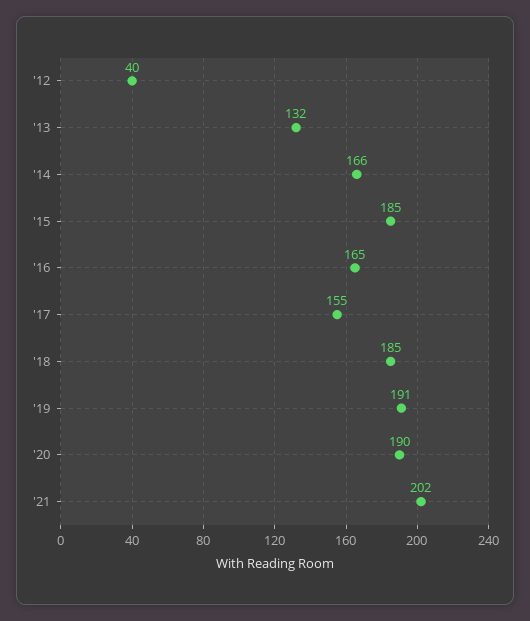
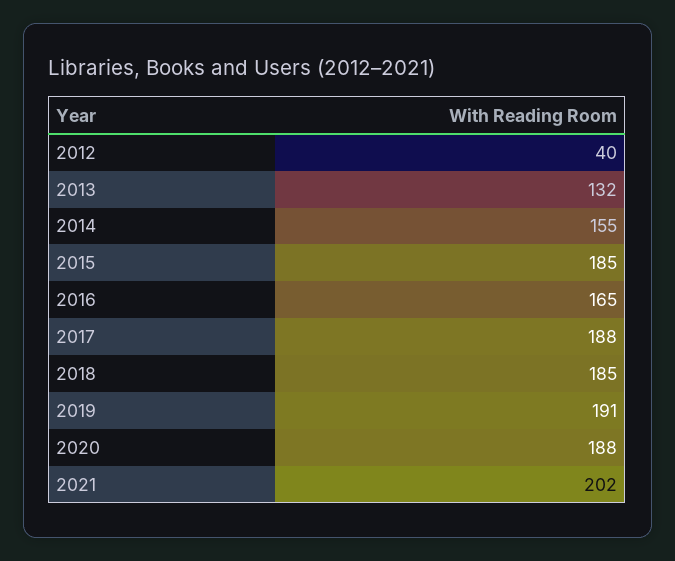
'14: 166 -> 155
'17: 155 -> 188
'20: 190 -> 188

